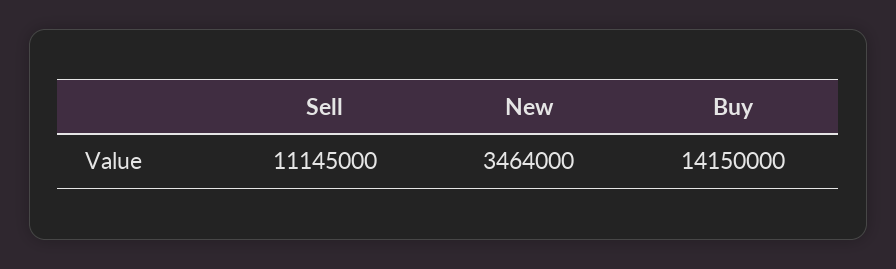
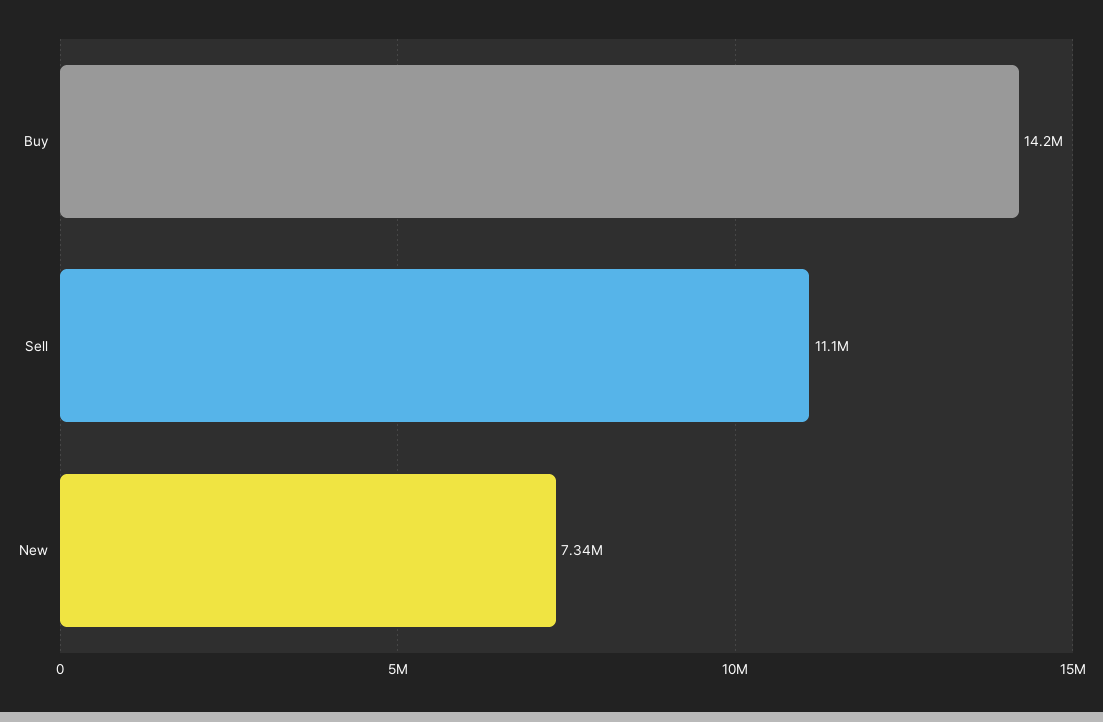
New: 3464000 -> 7340000

